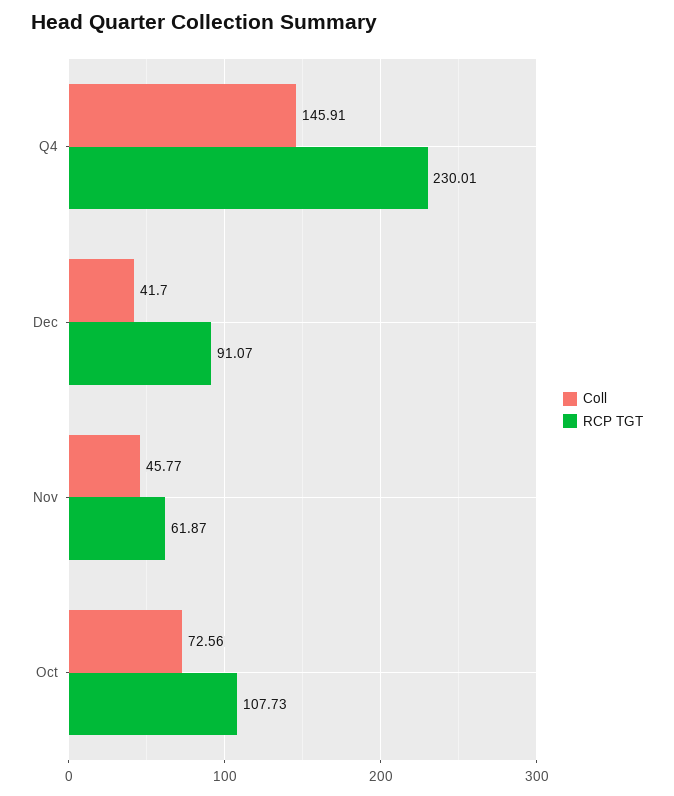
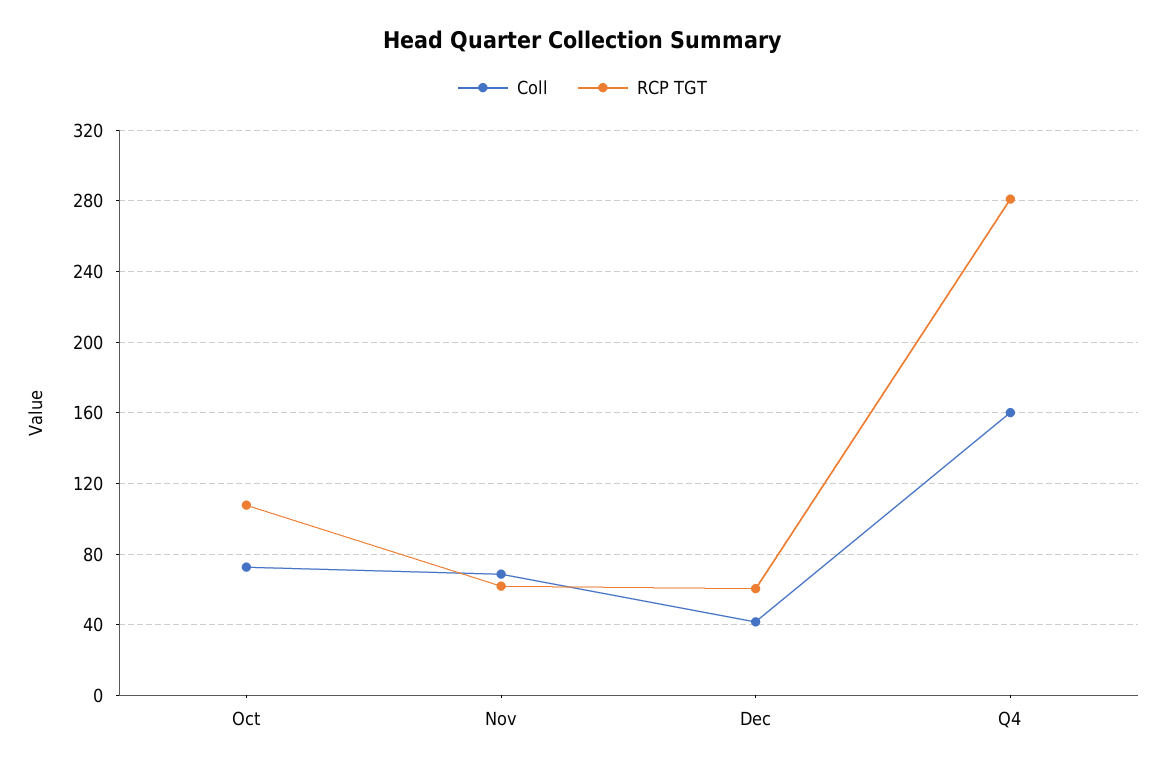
Coll, Q4: 145.91 -> 160
RCP TGT, Q4: 230.01 -> 280
RCP TGT, Dec: 91.07 -> 60
Coll, Nov: 45.77 -> 70

